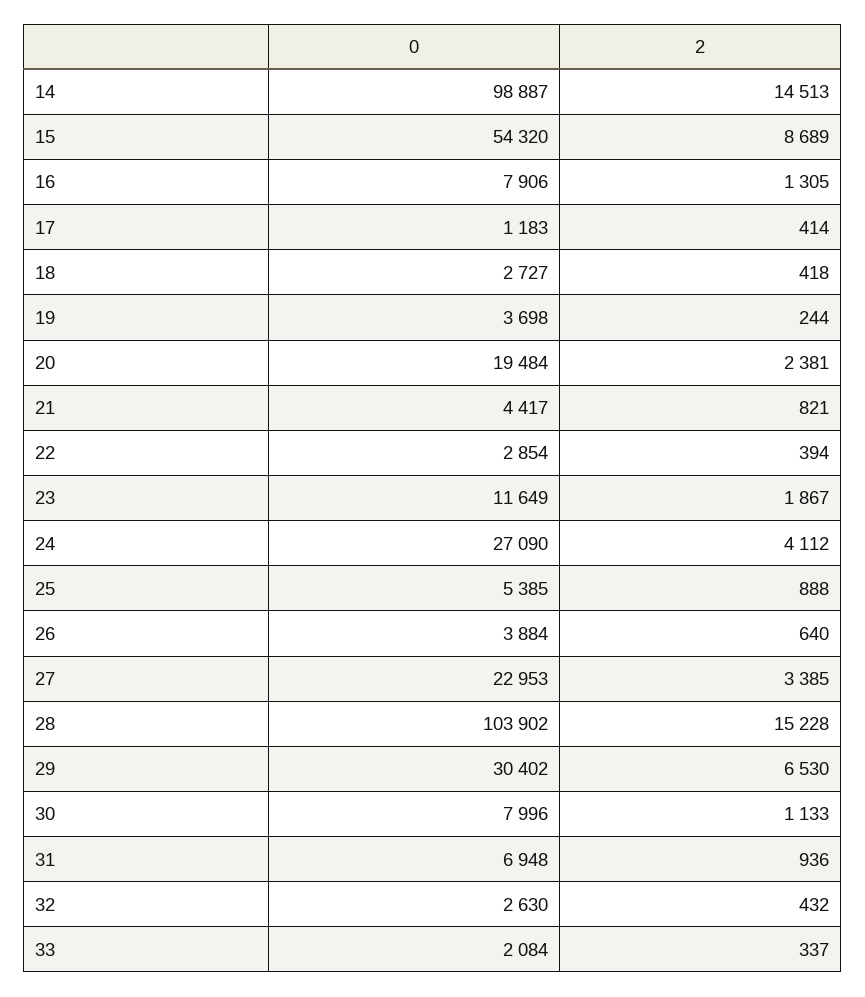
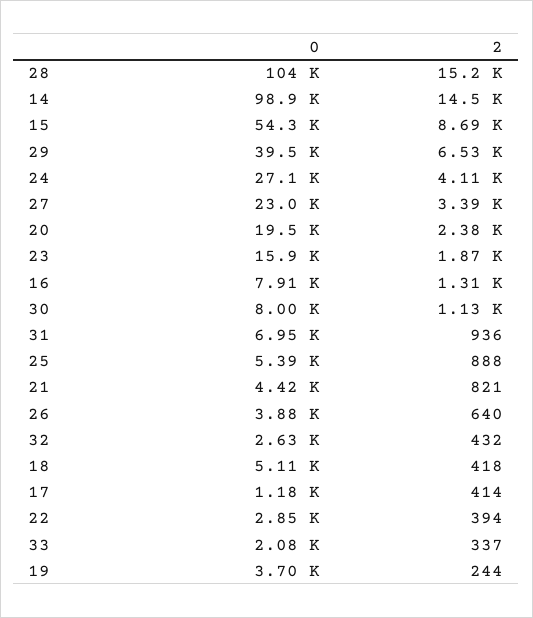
0, 18: 2727 -> 5110
0, 23: 11649 -> 15900
0, 29: 30402 -> 39500

